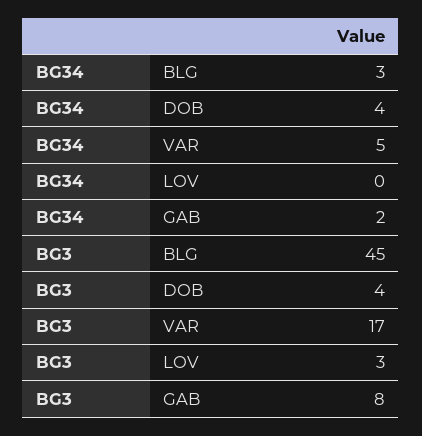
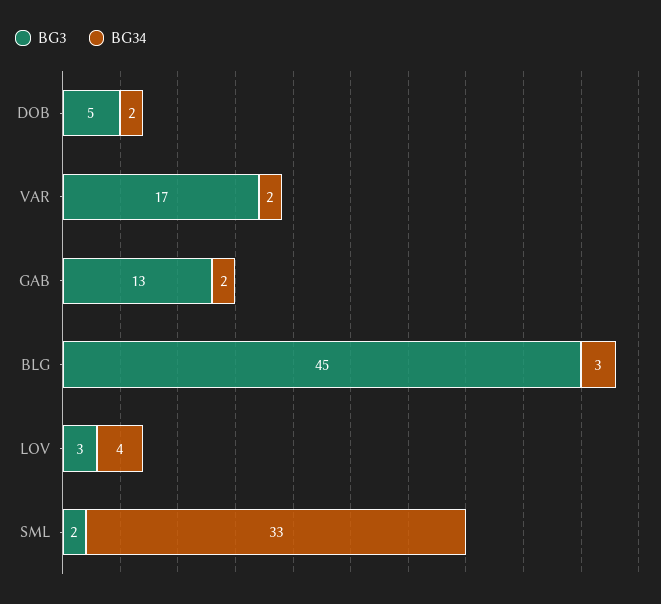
BG34, DOB: 4 -> 2
BG34, VAR: 5 -> 2
BG34, LOV: 0 -> 4
BG3, DOB: 4 -> 5
BG3, GAB: 8 -> 13
BG3, SML: none -> 2
BG34, SML: none -> 33

